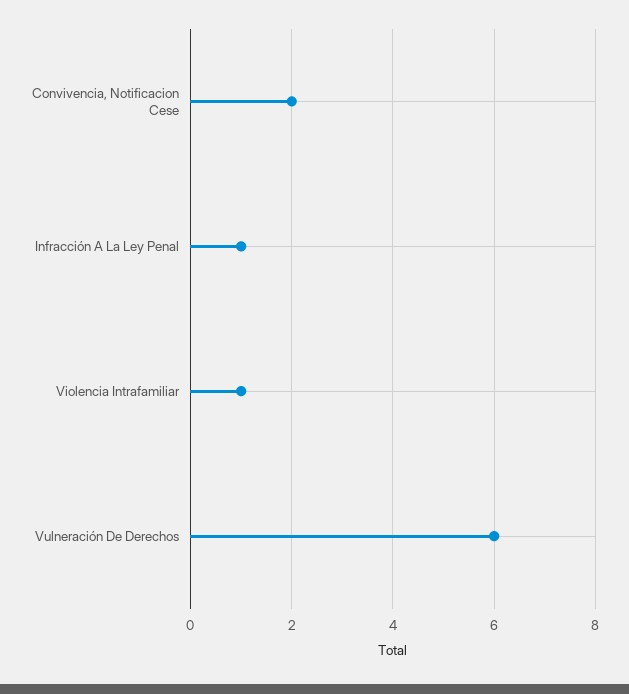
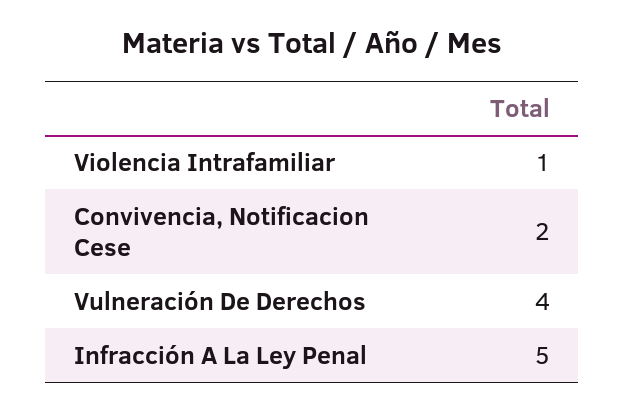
Infracción A La Ley Penal: 1 -> 5
Vulneración De Derechos: 6 -> 4

